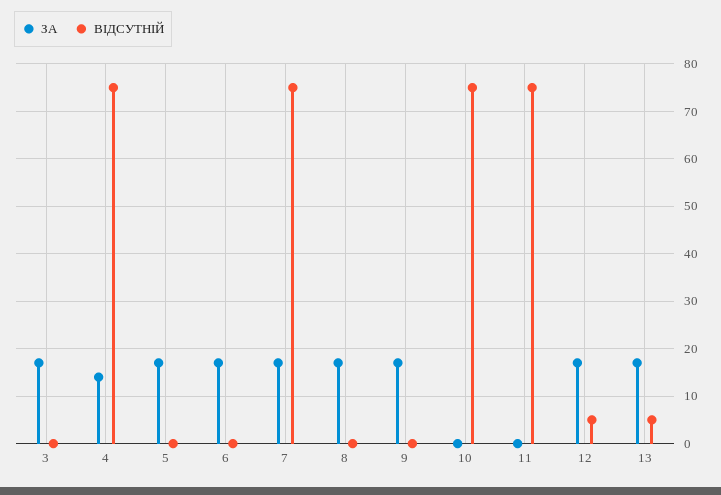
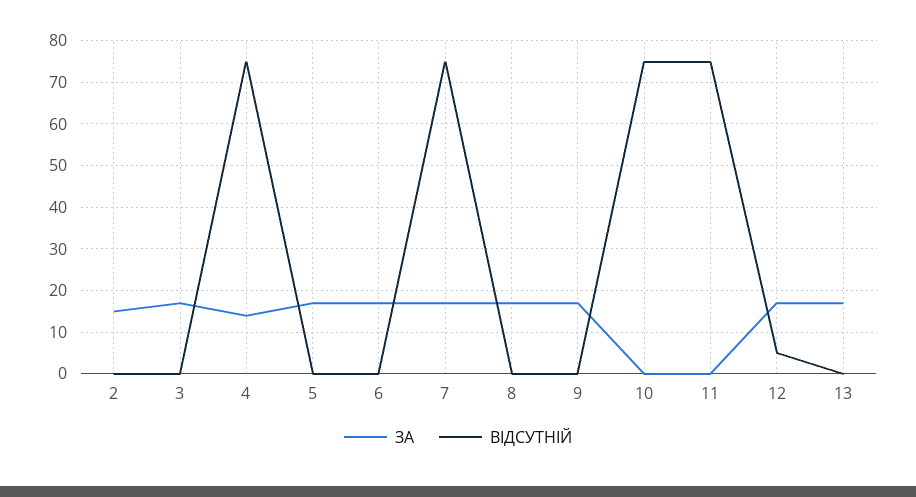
ВІДСУТНІЙ, 13: 5 -> 0
ЗА, 2: none -> 15
ВІДСУТНІЙ, 2: none -> 0

